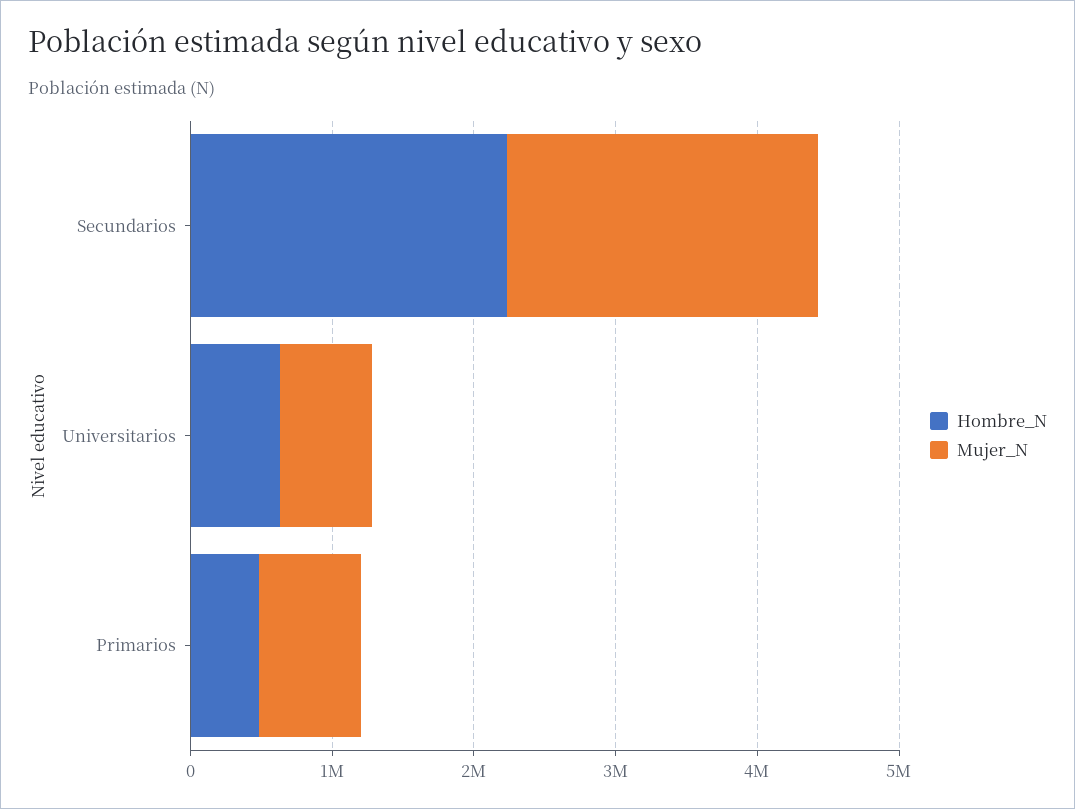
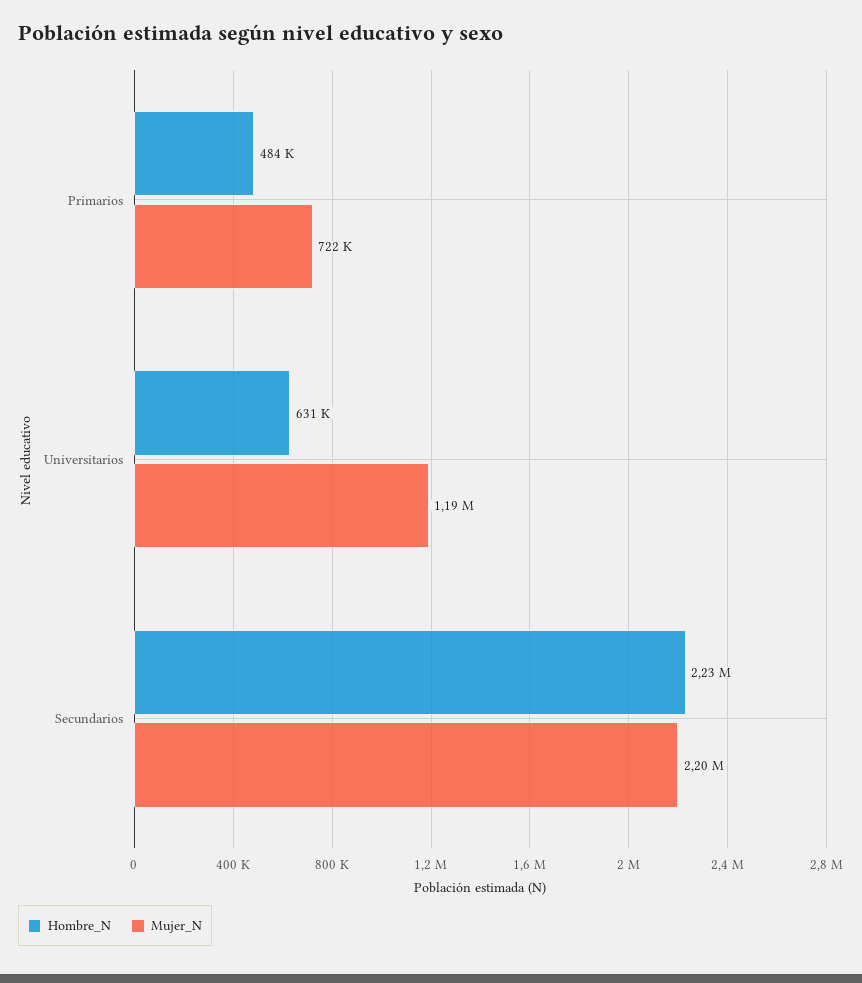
Mujer_N, Universitarios: 600000 -> 1190000

